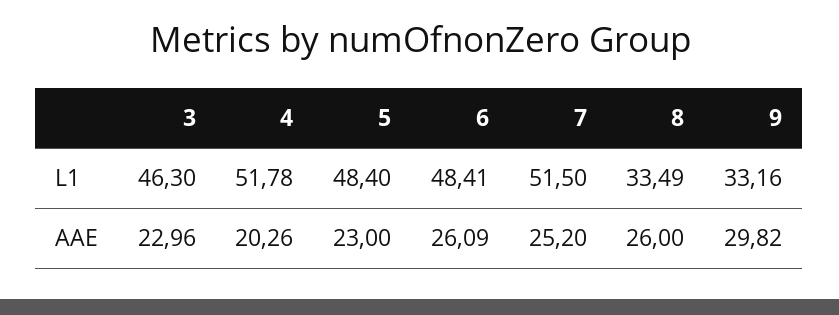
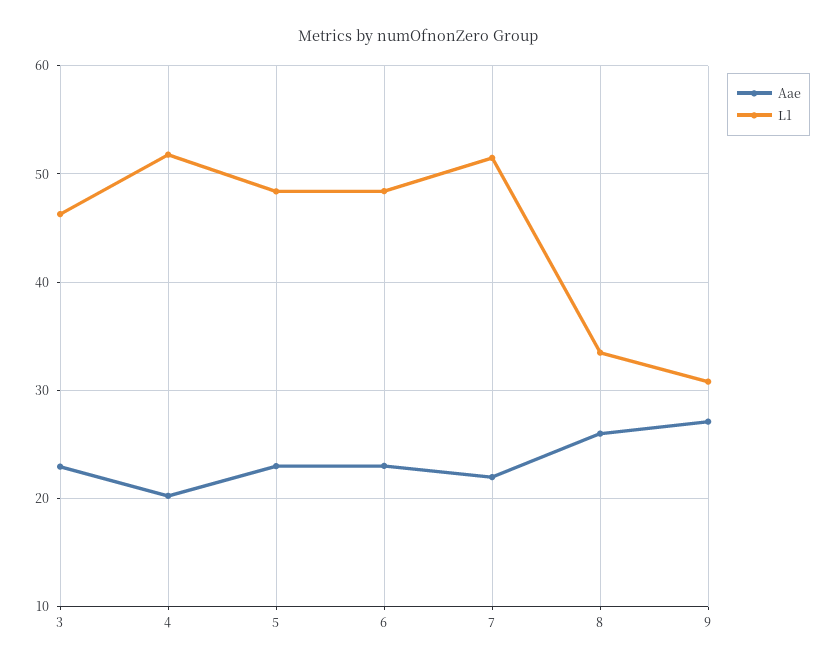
L1, 9: 33.16 -> 31
AAE, 6: 26.09 -> 23
AAE, 7: 25.2 -> 22
AAE, 9: 29.82 -> 27

